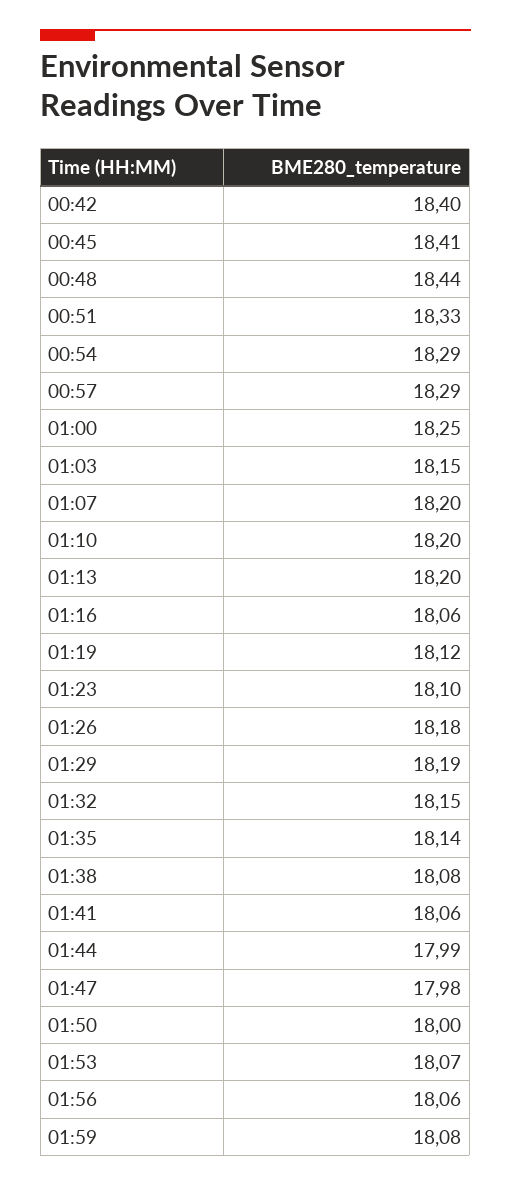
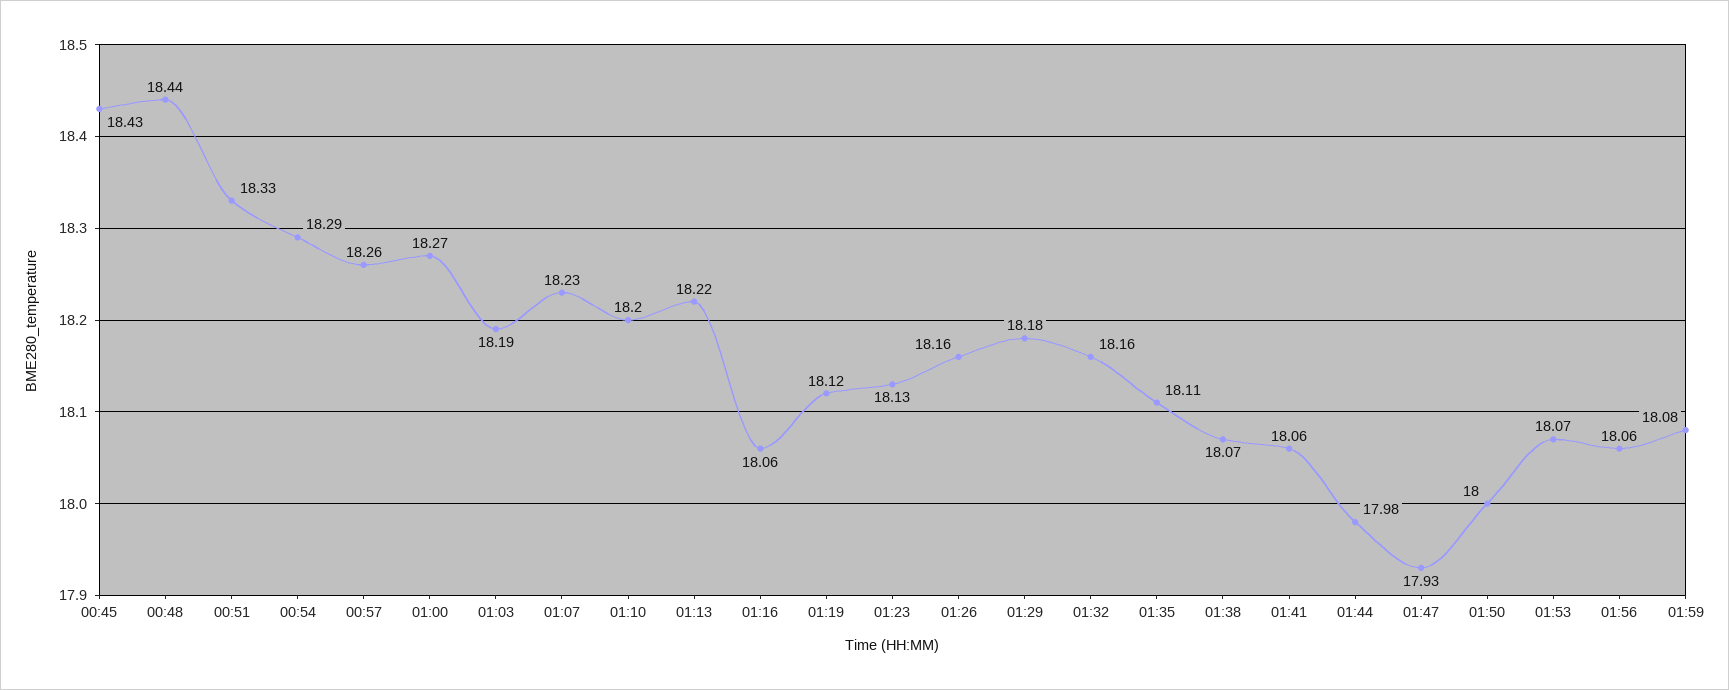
00:42: 18.4 -> none
00:45: 18.41 -> 18.43
00:57: 18.29 -> 18.26
01:00: 18.25 -> 18.27
01:03: 18.15 -> 18.19
01:07: 18.2 -> 18.23
01:13: 18.2 -> 18.22
01:23: 18.1 -> 18.13
01:26: 18.18 -> 18.16
01:29: 18.19 -> 18.18
01:32: 18.15 -> 18.16
01:35: 18.14 -> 18.11
01:38: 18.08 -> 18.07
01:44: 17.99 -> 17.98
01:47: 17.98 -> 17.93

